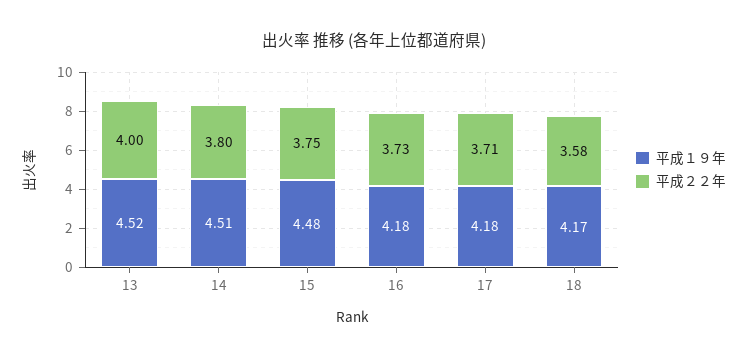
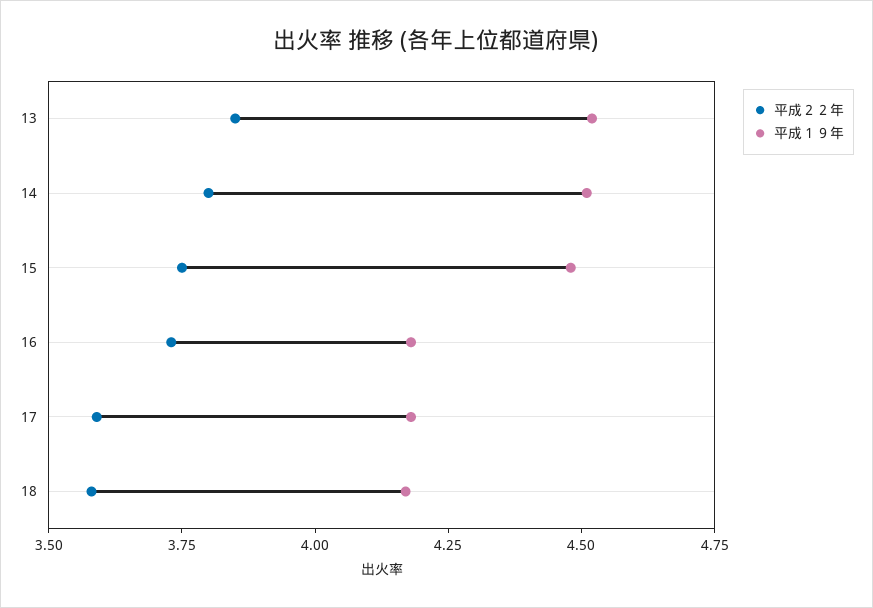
平成２２年, 13: 4 -> 3.85
平成２２年, 17: 3.71 -> 3.6

